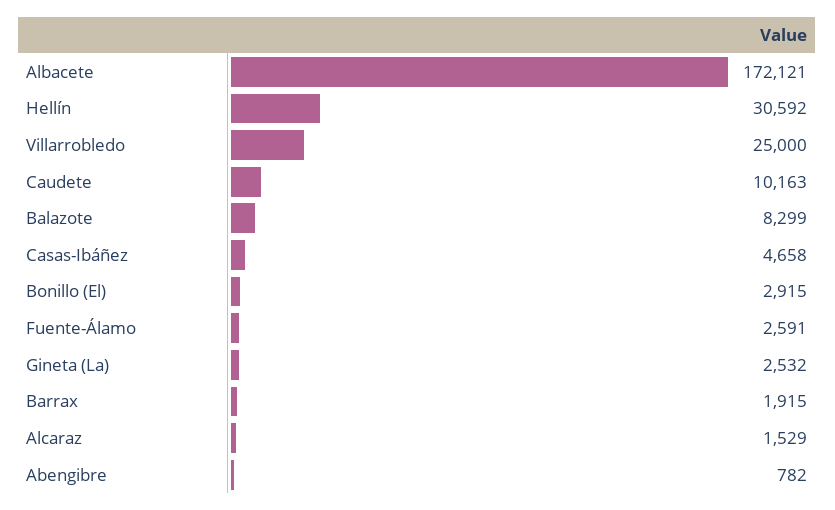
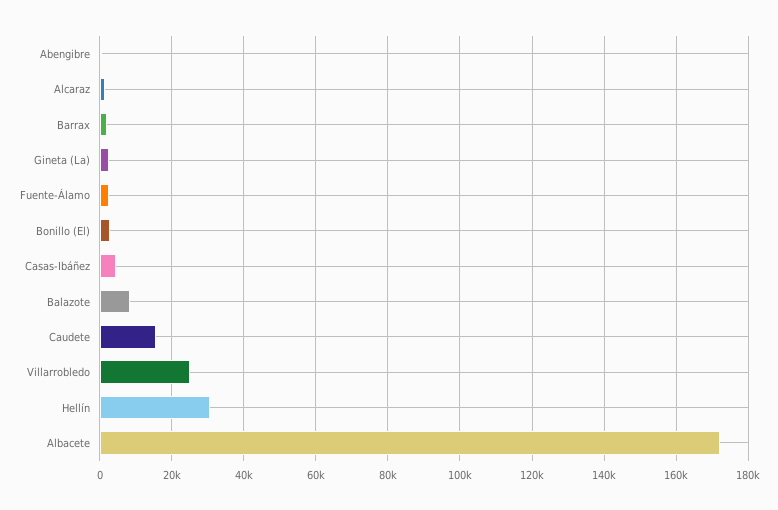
Caudete: 10163 -> 16000

